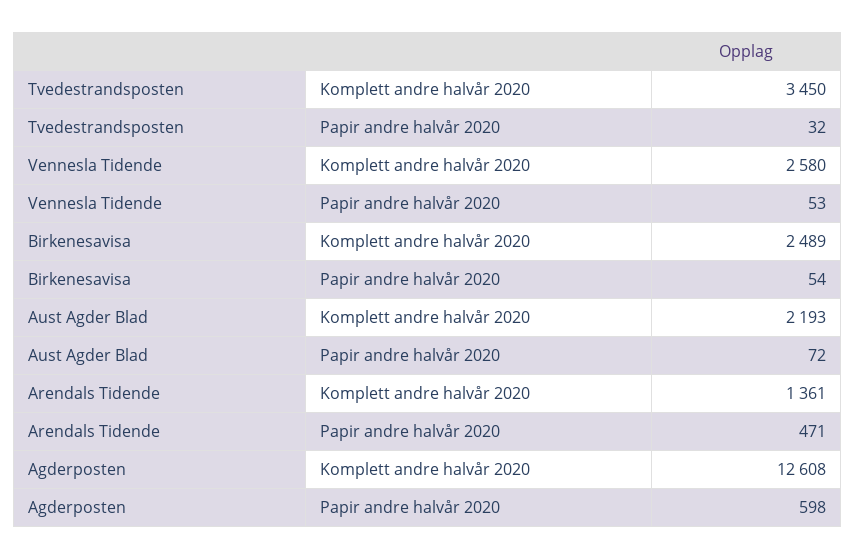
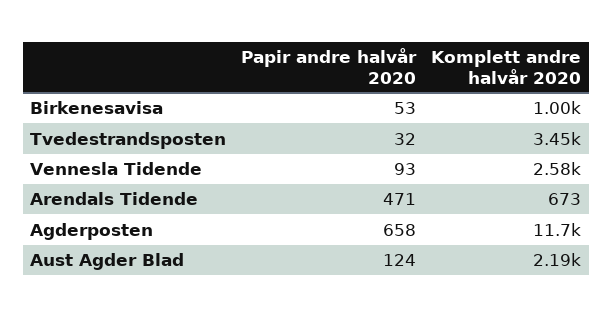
Vennesla Tidende, Papir andre halvår 2020: 53 -> 93
Birkenesavisa, Komplett andre halvår 2020: 2489 -> 1000
Birkenesavisa, Papir andre halvår 2020: 54 -> 53
Aust Agder Blad, Papir andre halvår 2020: 72 -> 124
Arendals Tidende, Komplett andre halvår 2020: 1361 -> 673
Agderposten, Komplett andre halvår 2020: 12608 -> 11700
Agderposten, Papir andre halvår 2020: 598 -> 658

